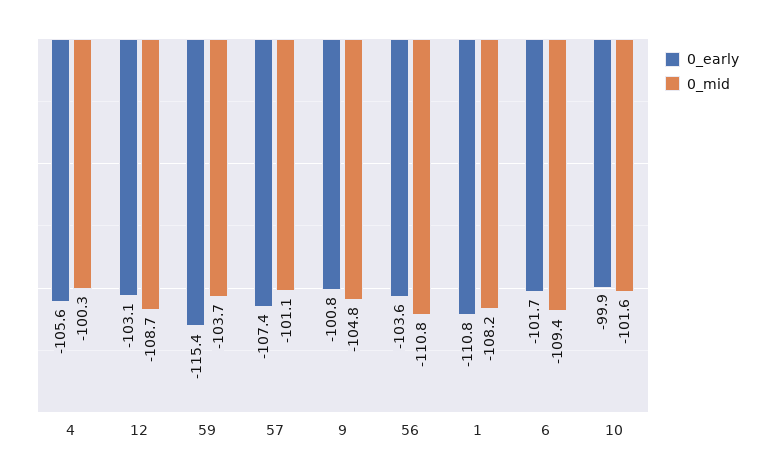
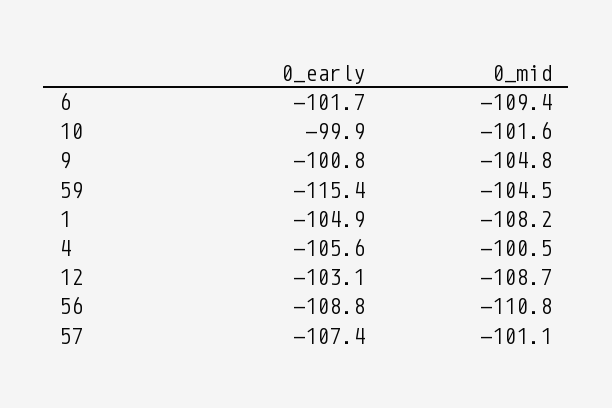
0_mid, 4: -100.3 -> -100.5
0_mid, 59: -103.7 -> -104.5
0_early, 56: -103.6 -> -108.8
0_early, 1: -110.8 -> -104.9

